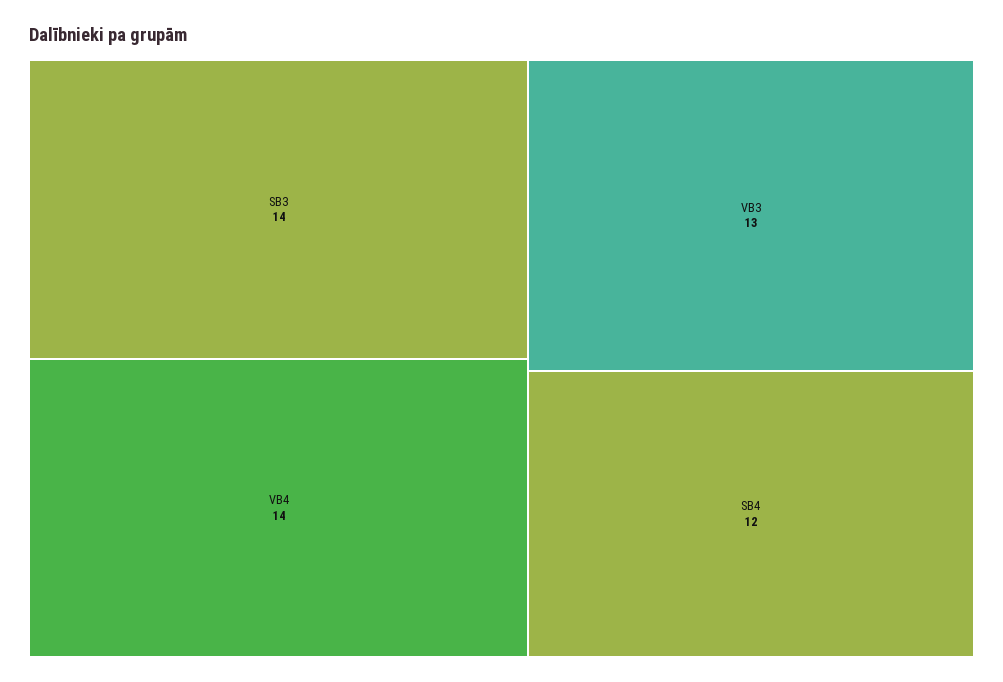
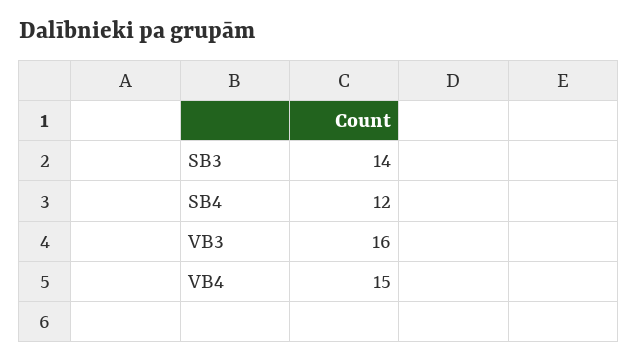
VB4: 14 -> 15
VB3: 13 -> 16

